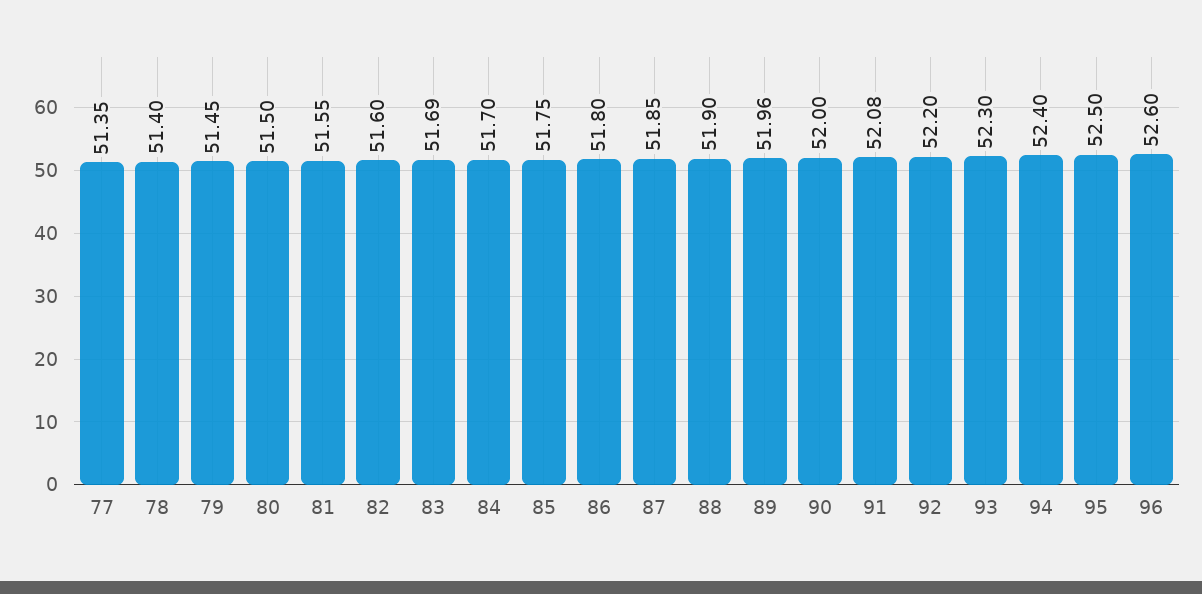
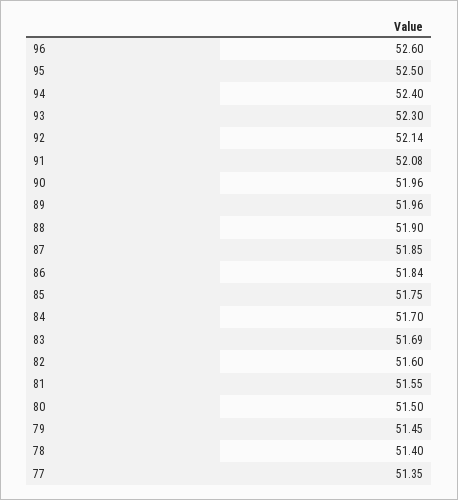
86: 51.8 -> 51.84
90: 52 -> 51.96
92: 52.2 -> 52.14

